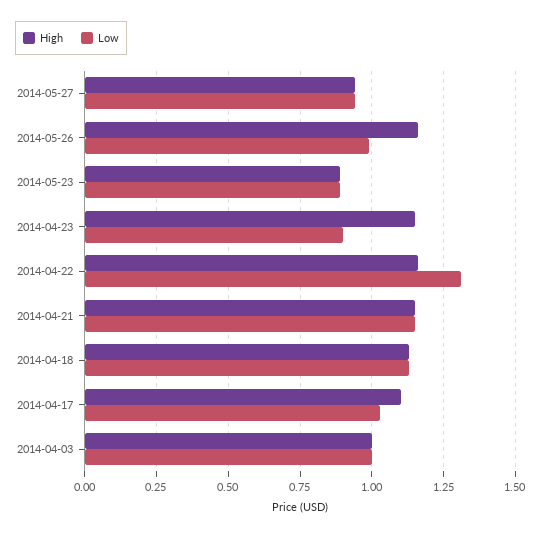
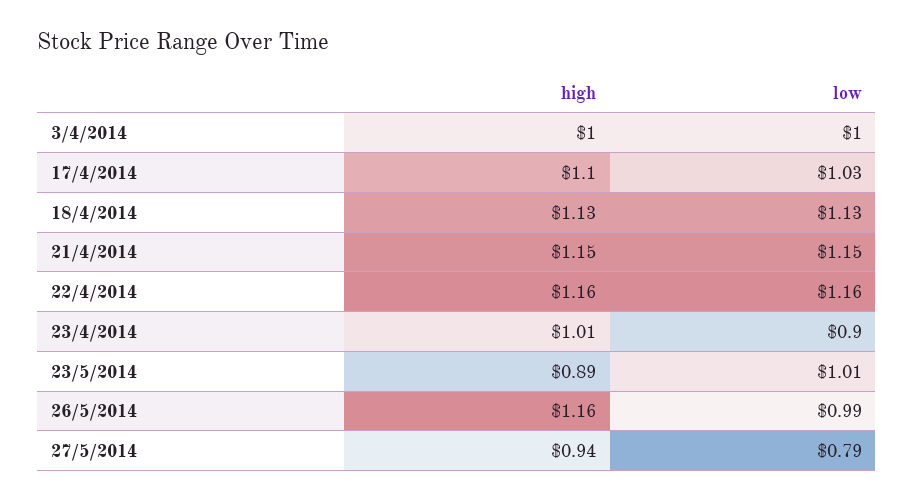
Low, 2014-05-27: 0.95 -> 0.79
Low, 2014-05-23: 0.9 -> 1.01
High, 2014-04-23: 1.15 -> 1.01
Low, 2014-04-22: 1.3 -> 1.16

